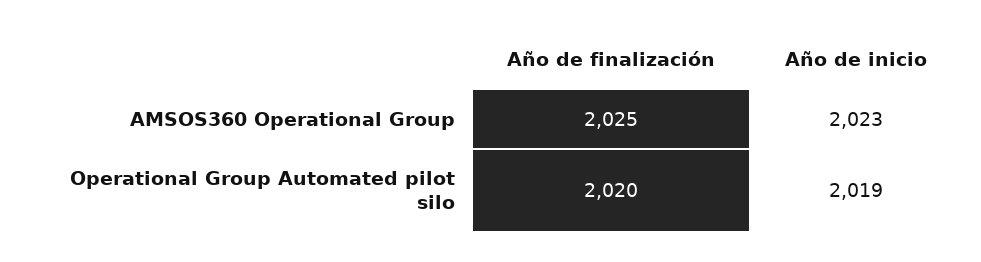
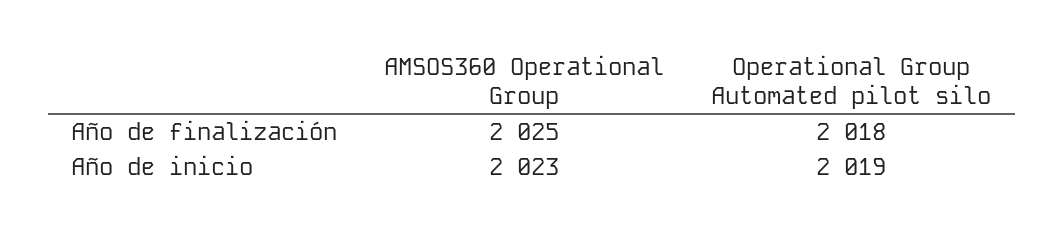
Año de finalización, Operational Group Automated pilot silo: 2020 -> 2018

